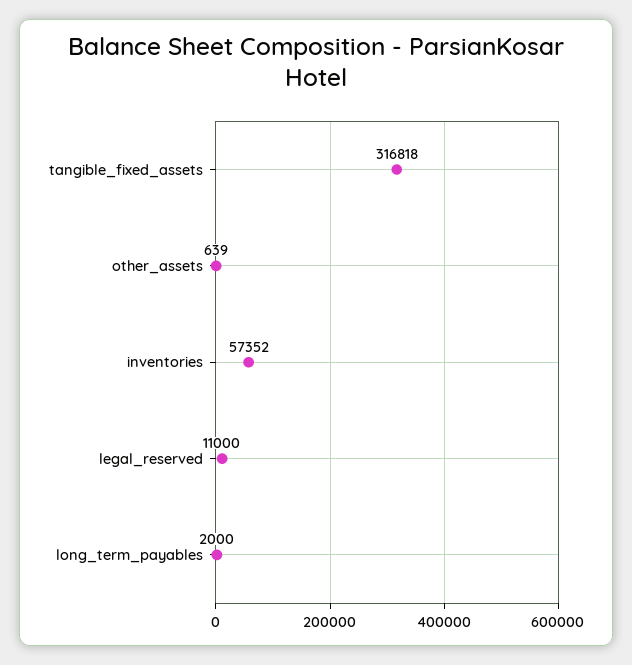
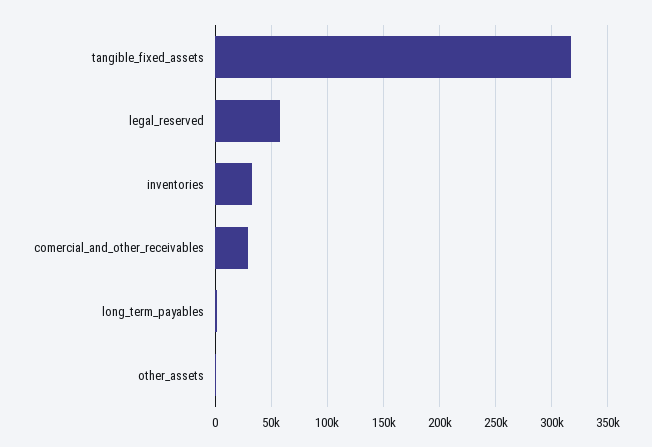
inventories: 57352 -> 30000
legal_reserved: 11000 -> 60000
comercial_and_other_receivables: none -> 30000

